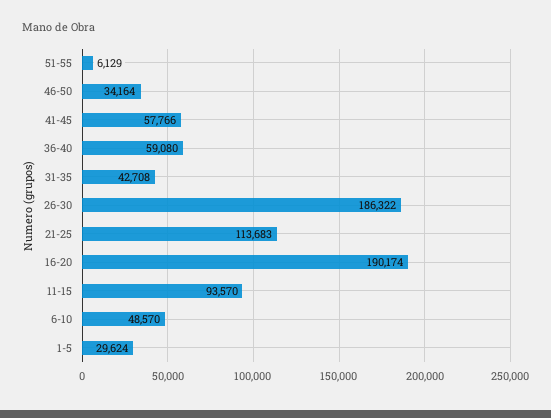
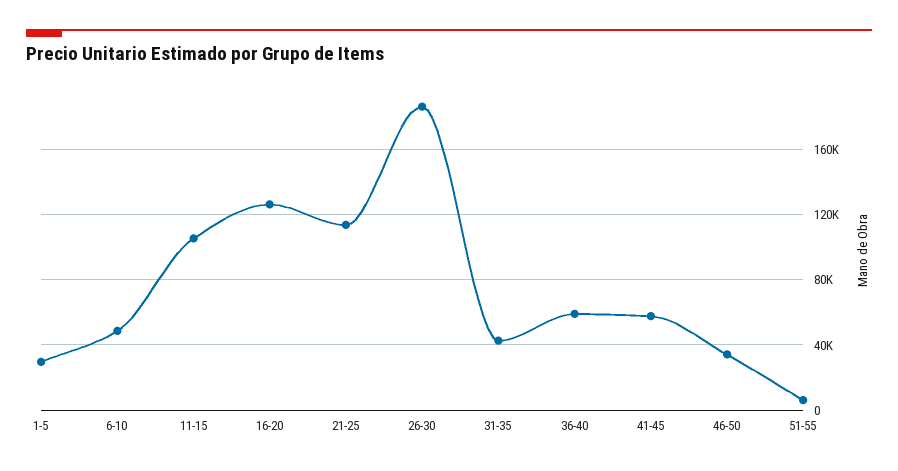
16-20: 190174 -> 125000
11-15: 93570 -> 105000

